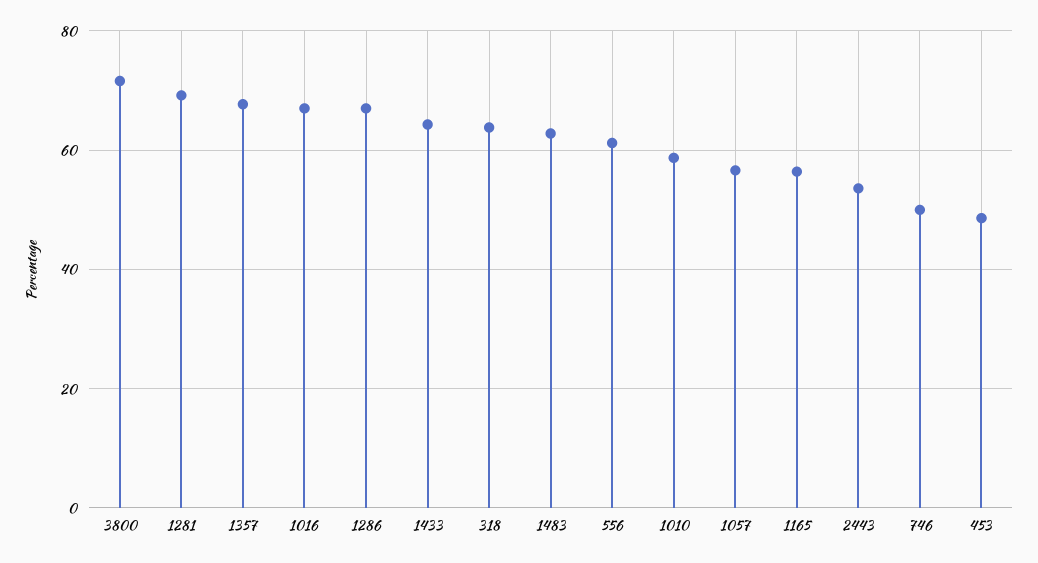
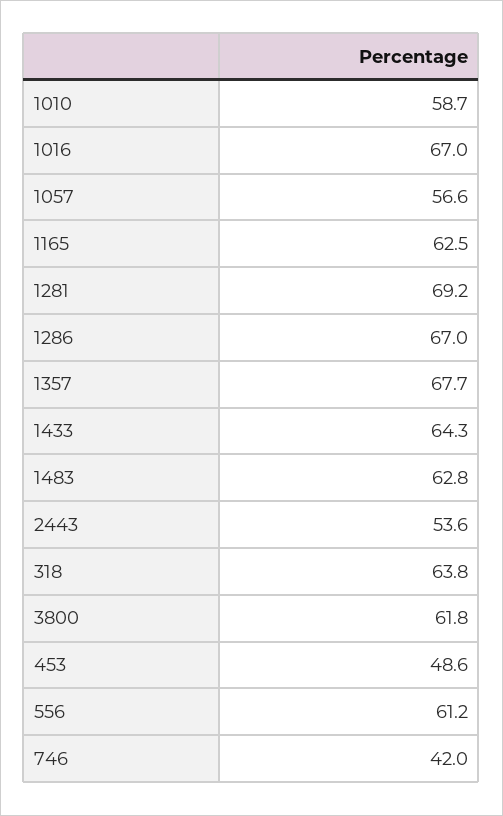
3800: 72 -> 61.8
1165: 56 -> 62.5
746: 50 -> 42

